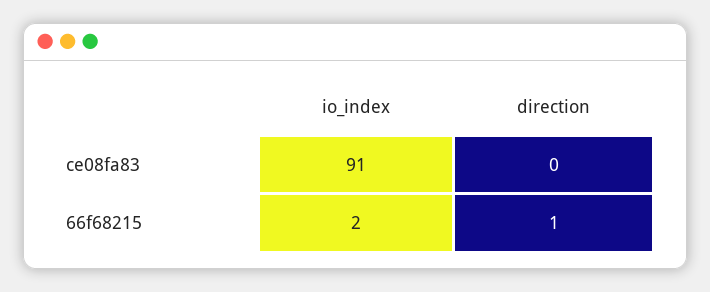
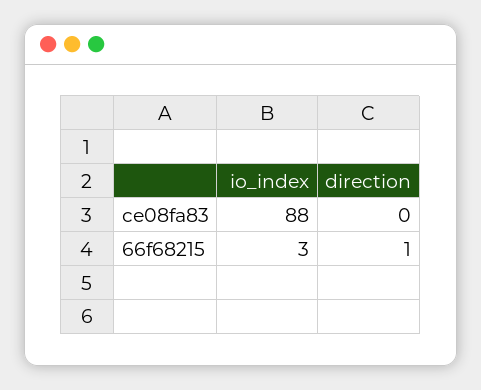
io_index, ce08fa83: 91 -> 88
io_index, 66f68215: 2 -> 3

